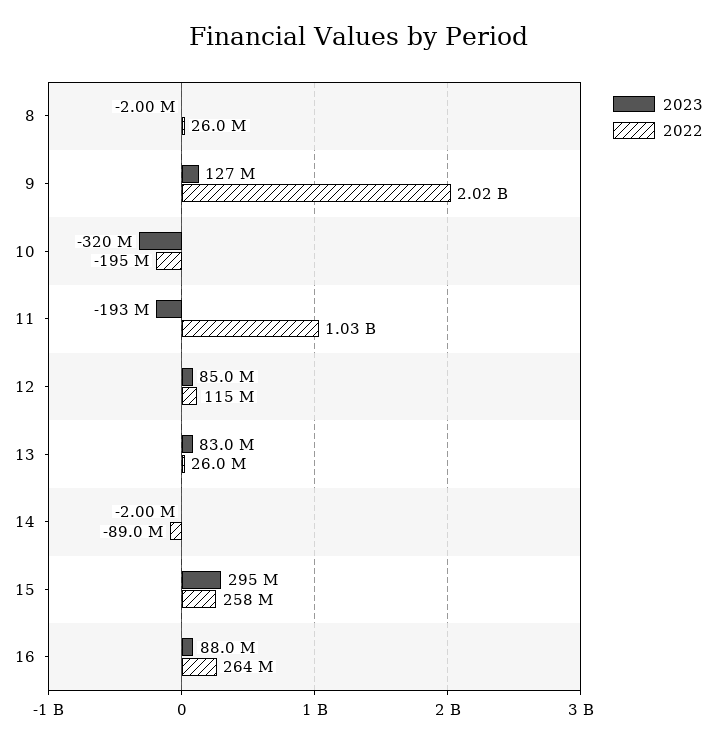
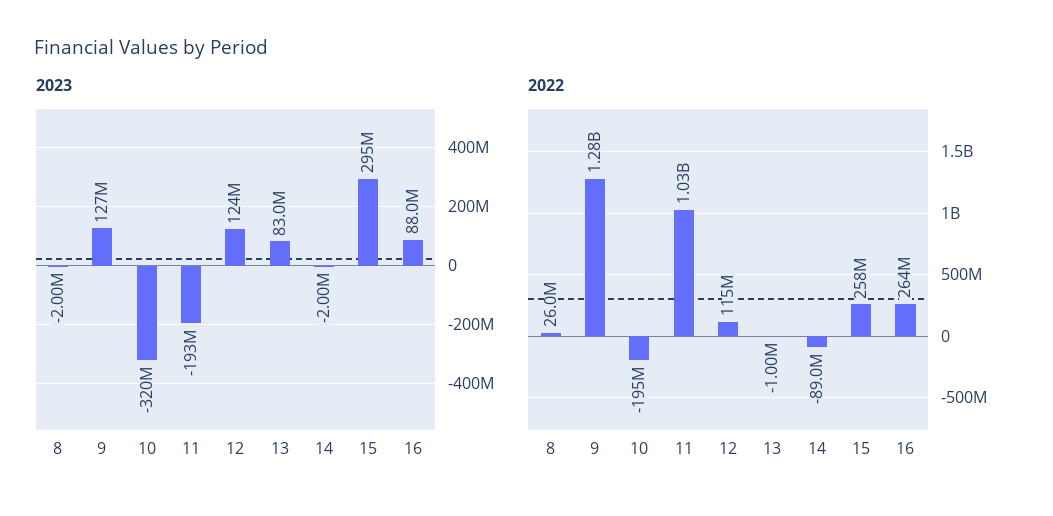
2022, 9: 2020000000 -> 1280000000
2023, 12: 85000000 -> 124000000
2022, 13: 26000000 -> -1000000

